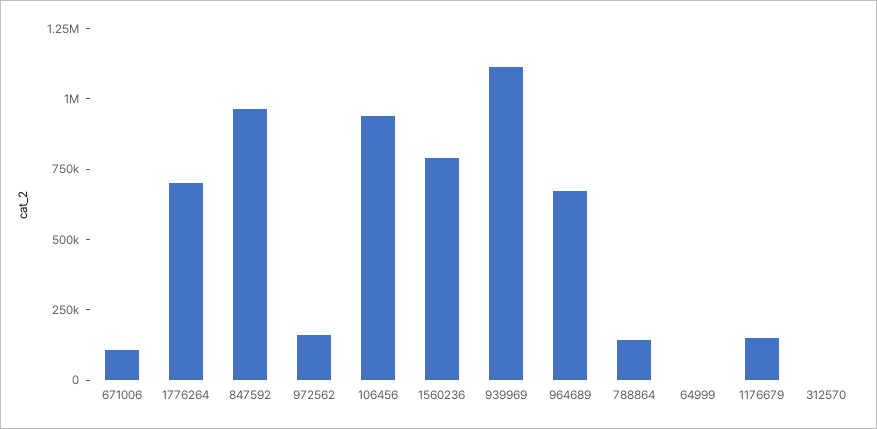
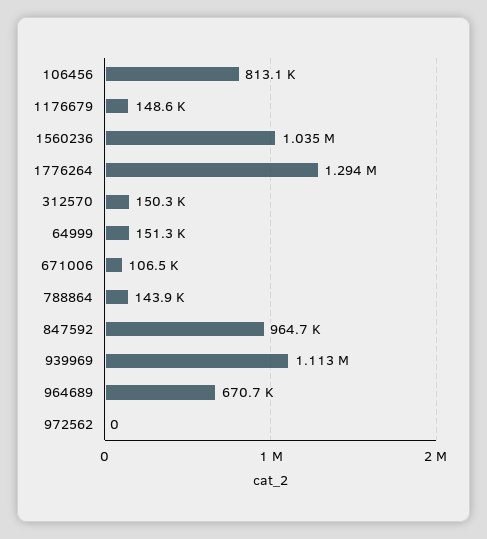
1776264: 700000 -> 1294000
972562: 150000 -> 0
106456: 950000 -> 813100
1560236: 800000 -> 1035000
64999: 0 -> 151300
312570: 0 -> 150300

